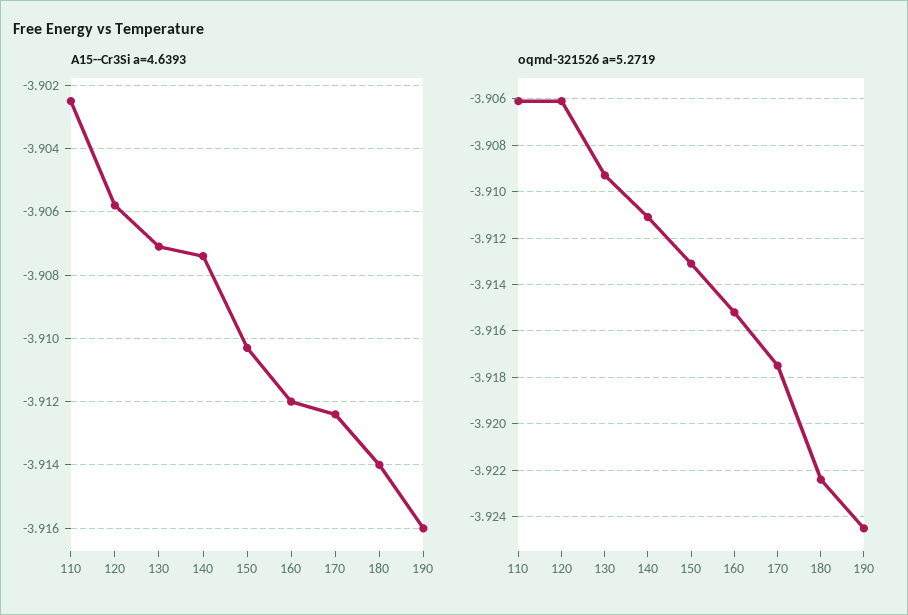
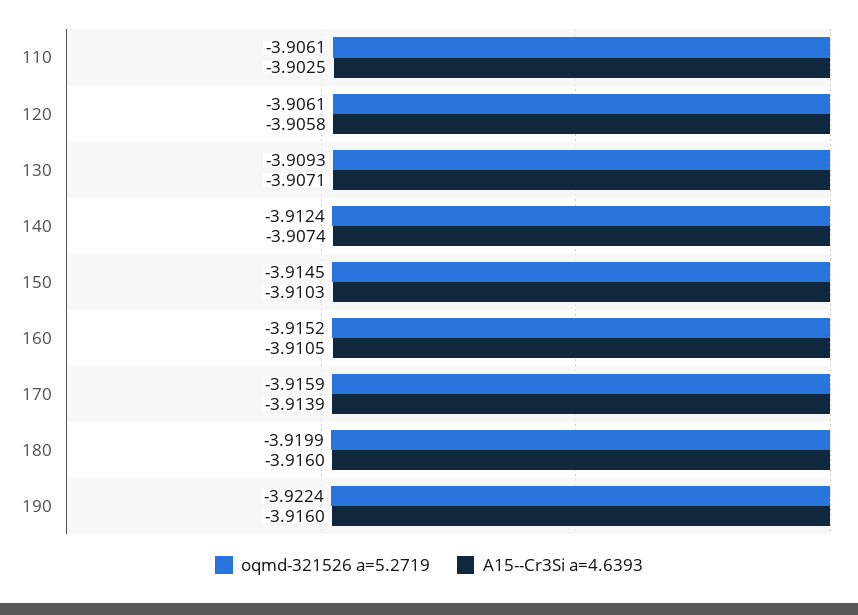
A15--Cr3Si a=4.6393, 160: -3.912 -> -3.9105
A15--Cr3Si a=4.6393, 170: -3.9125 -> -3.9139
A15--Cr3Si a=4.6393, 180: -3.914 -> -3.916
oqmd-321526 a=5.2719, 140: -3.911 -> -3.9124
oqmd-321526 a=5.2719, 150: -3.913 -> -3.9145
oqmd-321526 a=5.2719, 170: -3.9175 -> -3.9159
oqmd-321526 a=5.2719, 180: -3.9225 -> -3.9199
oqmd-321526 a=5.2719, 190: -3.9245 -> -3.9224

